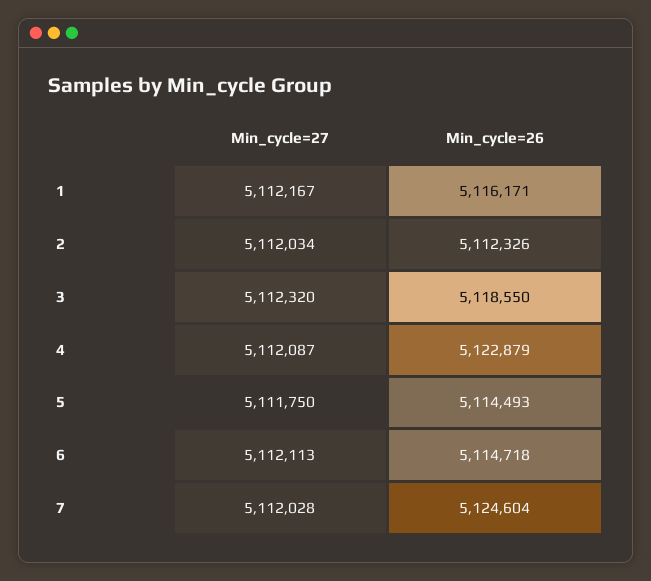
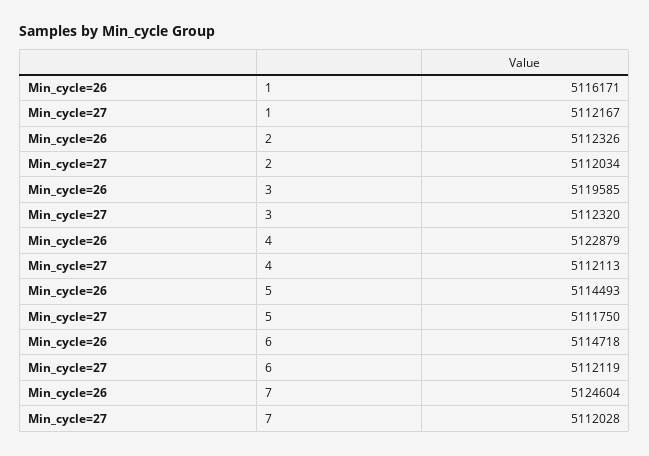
Min_cycle=26, 3: 5118550 -> 5119585
Min_cycle=27, 4: 5112087 -> 5112113
Min_cycle=27, 6: 5112113 -> 5112119

